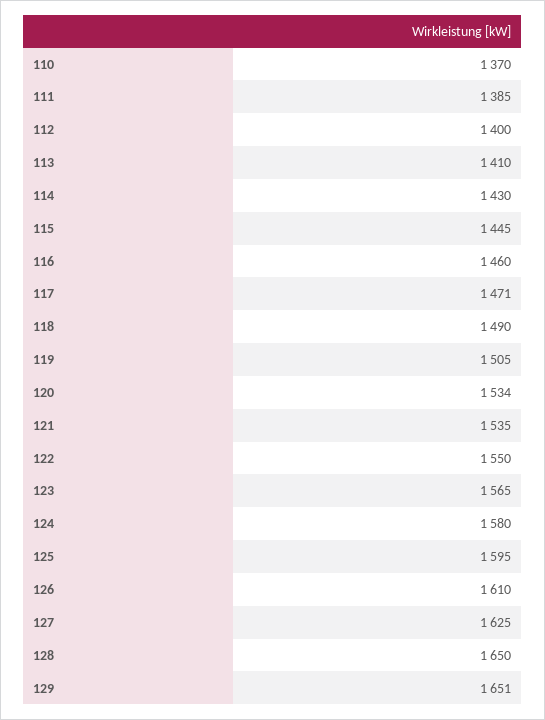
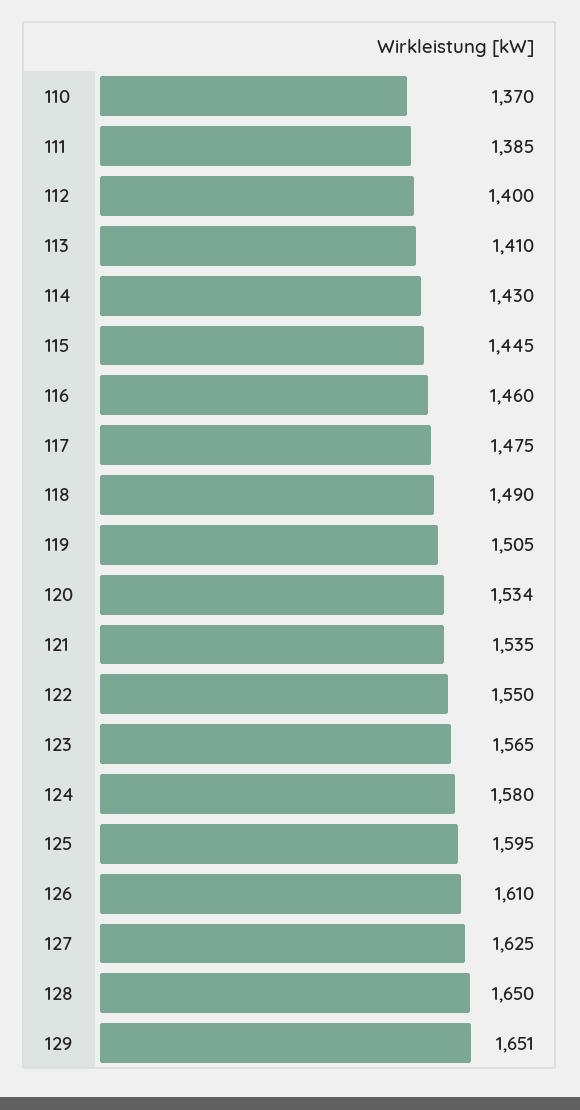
117: 1471 -> 1475

